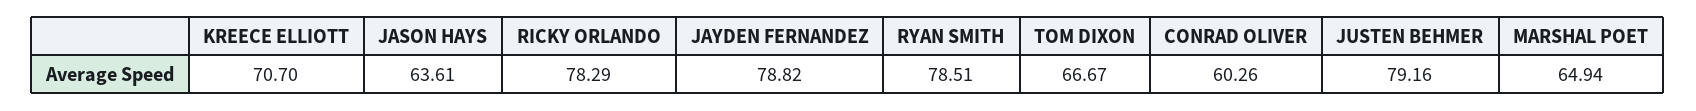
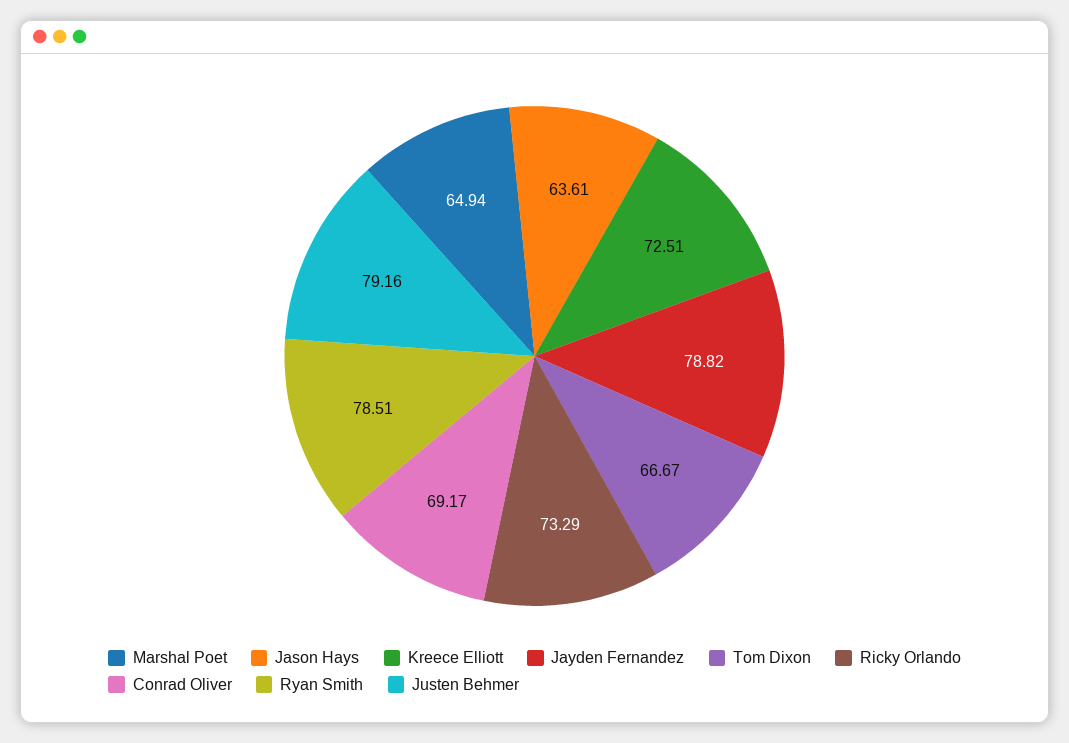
KREECE ELLIOTT: 70.7 -> 72.51
RICKY ORLANDO: 78.29 -> 73.29
CONRAD OLIVER: 60.26 -> 69.17

